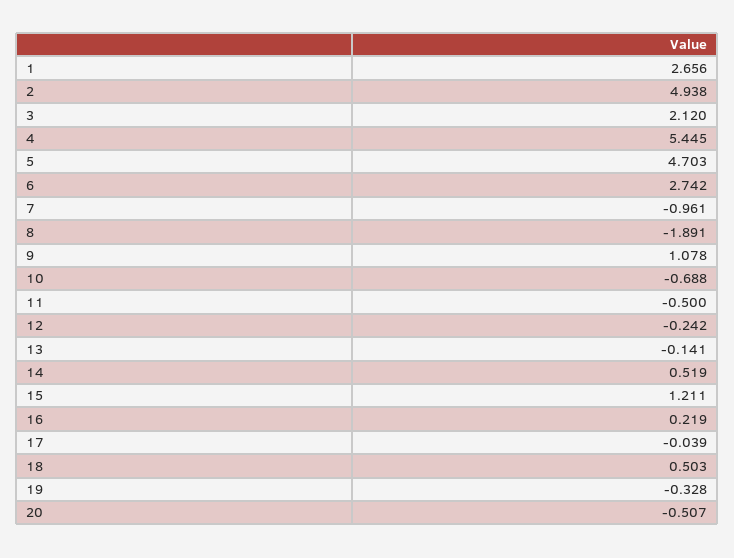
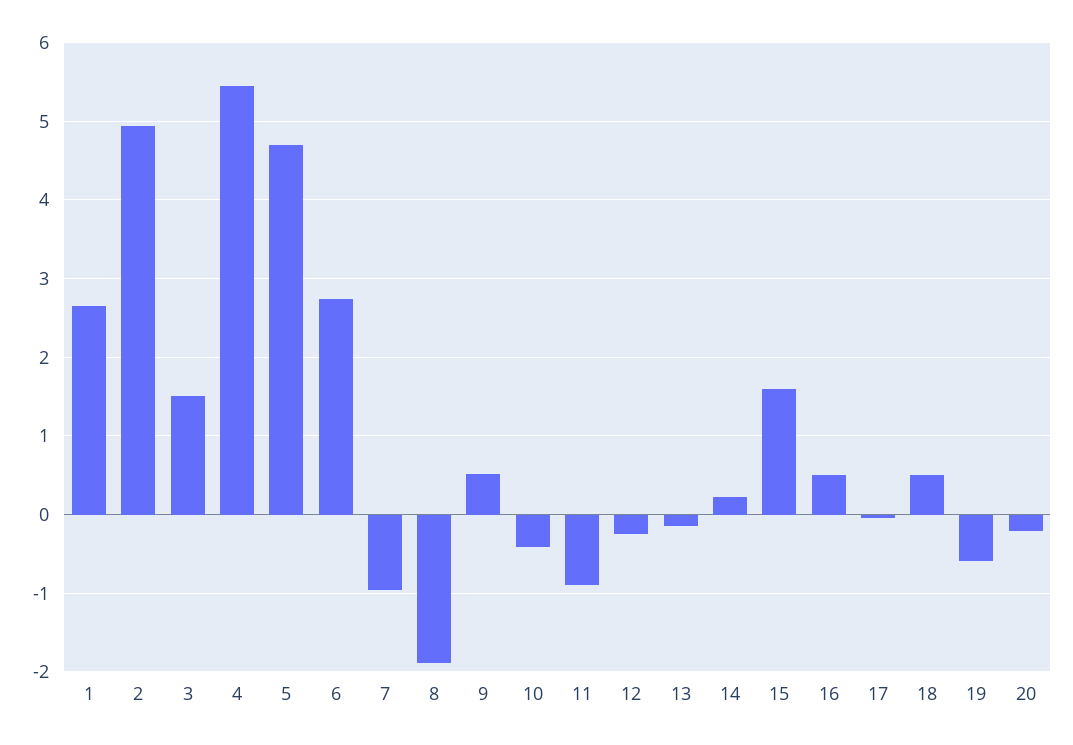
3: 2.12 -> 1.5
9: 1.078 -> 0.5
10: -0.688 -> -0.4
11: -0.5 -> -0.9
14: 0.519 -> 0.2
15: 1.211 -> 1.6
16: 0.219 -> 0.5
19: -0.328 -> -0.6
20: -0.507 -> -0.2

